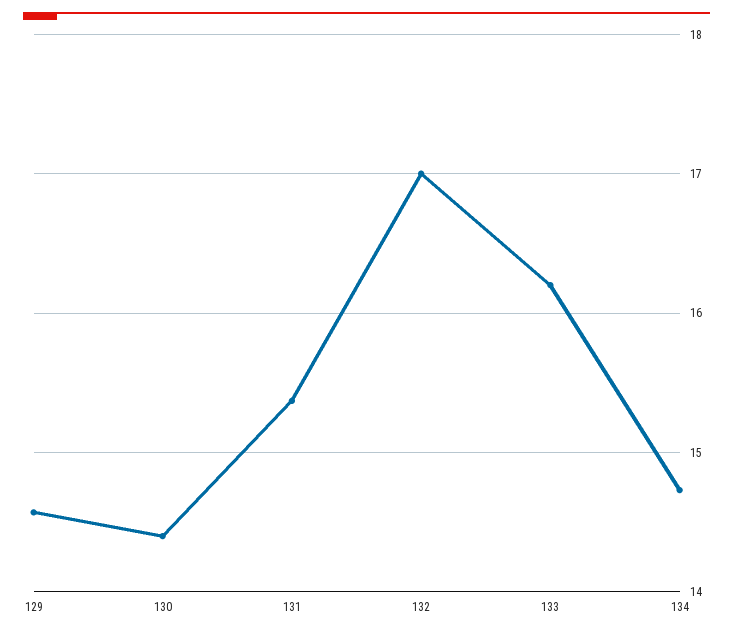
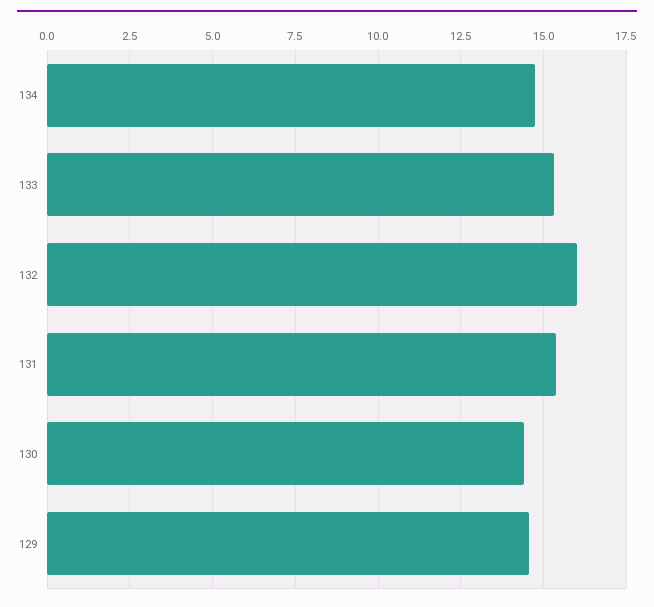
132: 17 -> 16
133: 16.2 -> 15.25

